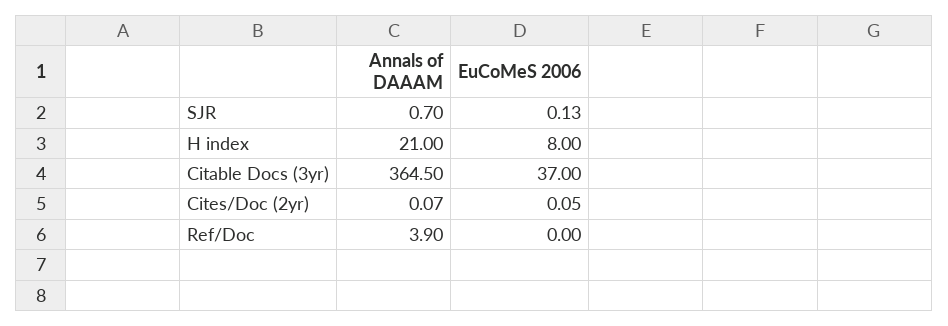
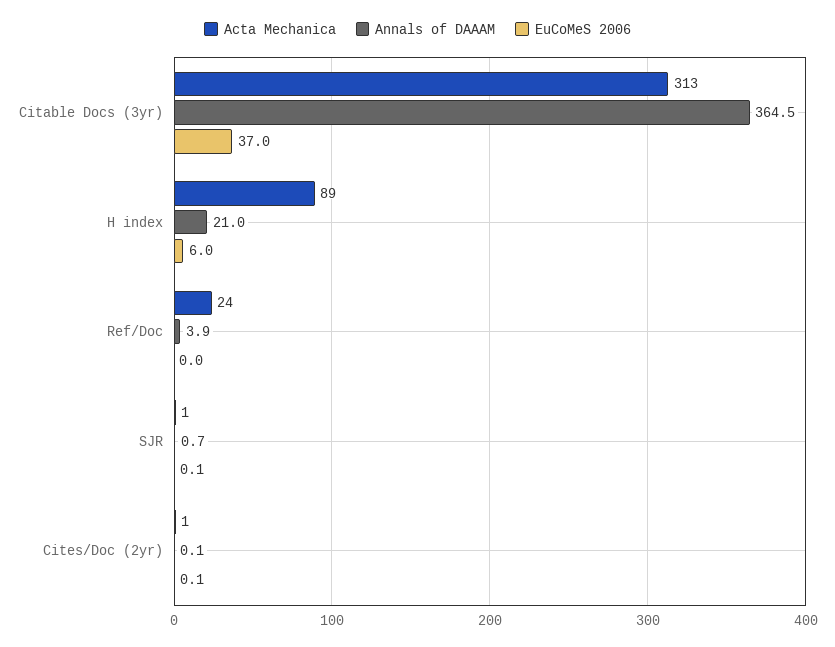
EuCoMeS 2006, H index: 8 -> 6
Acta Mechanica, Citable Docs (3yr): none -> 313
Acta Mechanica, H index: none -> 89
Acta Mechanica, Ref/Doc: none -> 24
Acta Mechanica, SJR: none -> 1
Acta Mechanica, Cites/Doc (2yr): none -> 1

